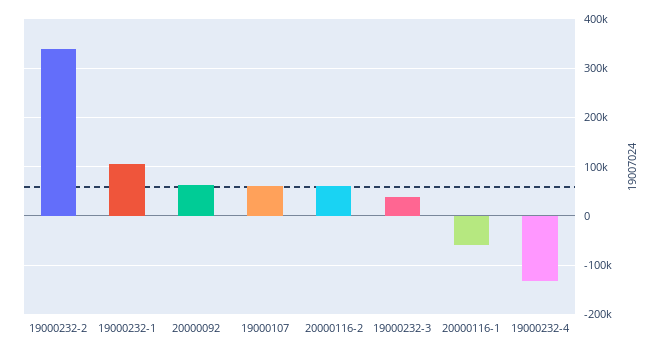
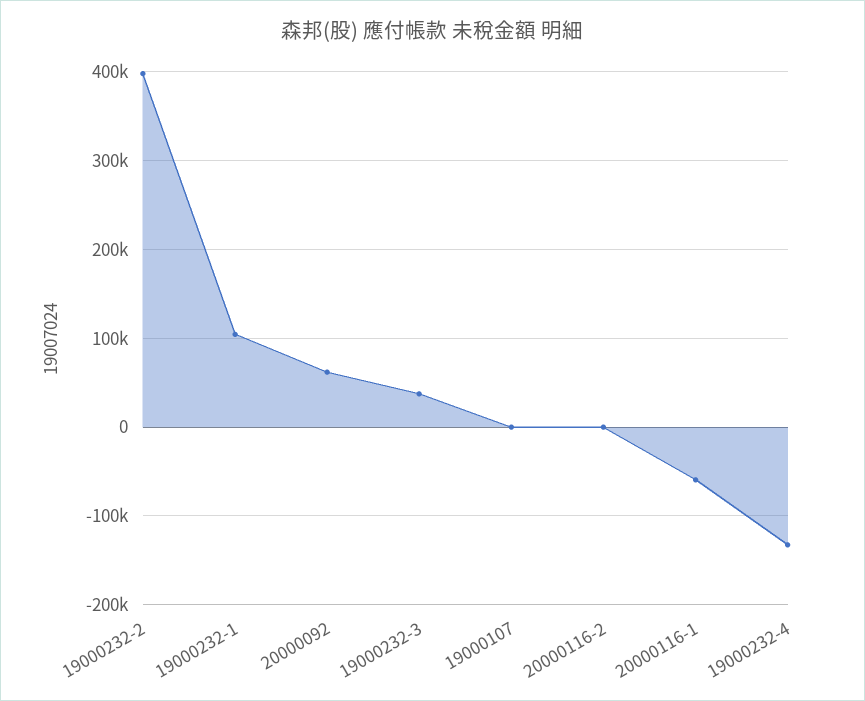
19000232-2: 340000 -> 400000
19000107: 60000 -> 0
20000116-2: 60000 -> 0

